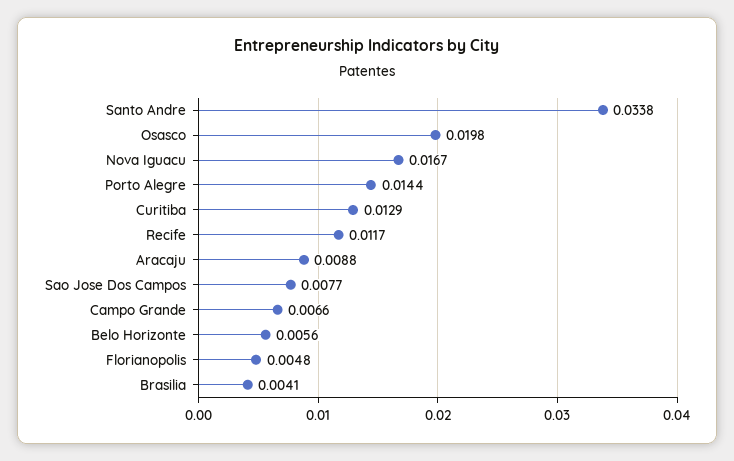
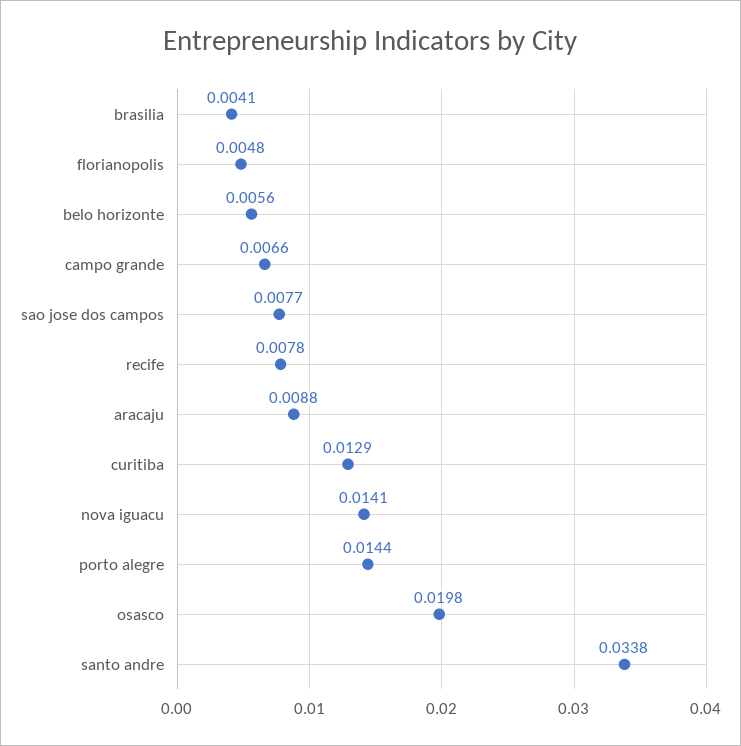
Nova Iguacu: 0.0167 -> 0.0141
Recife: 0.0117 -> 0.0078

